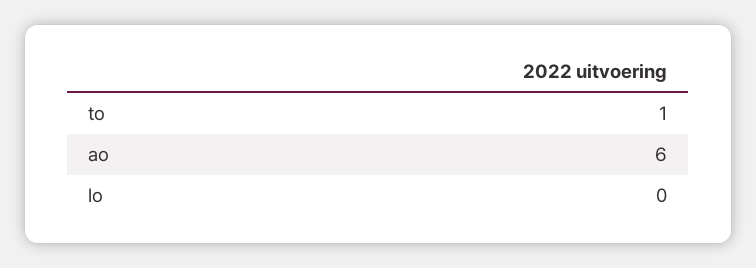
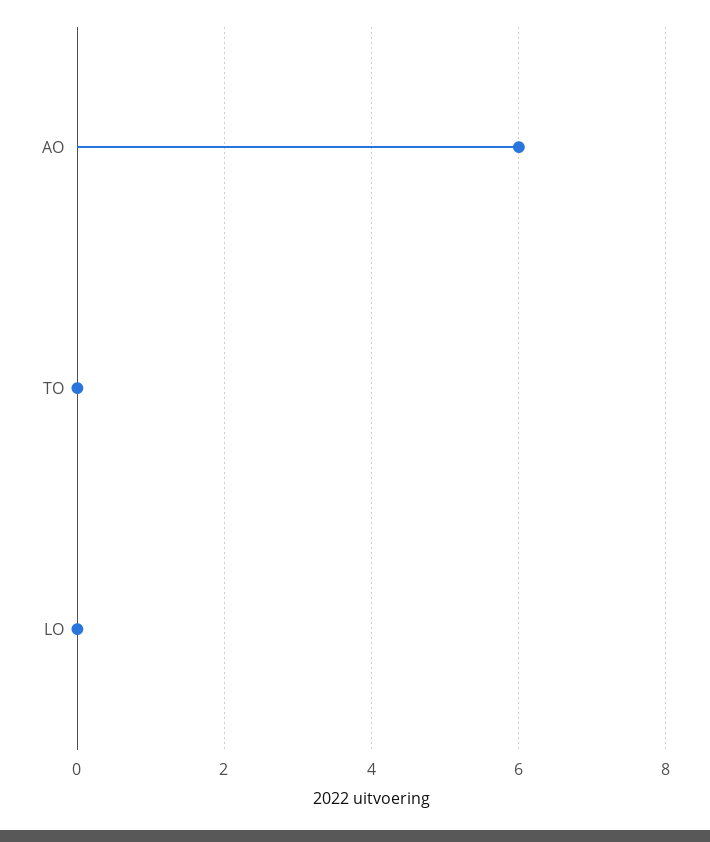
to: 1 -> 0

